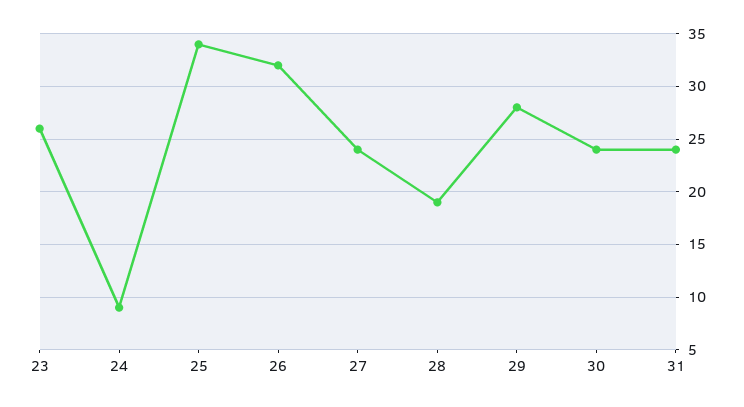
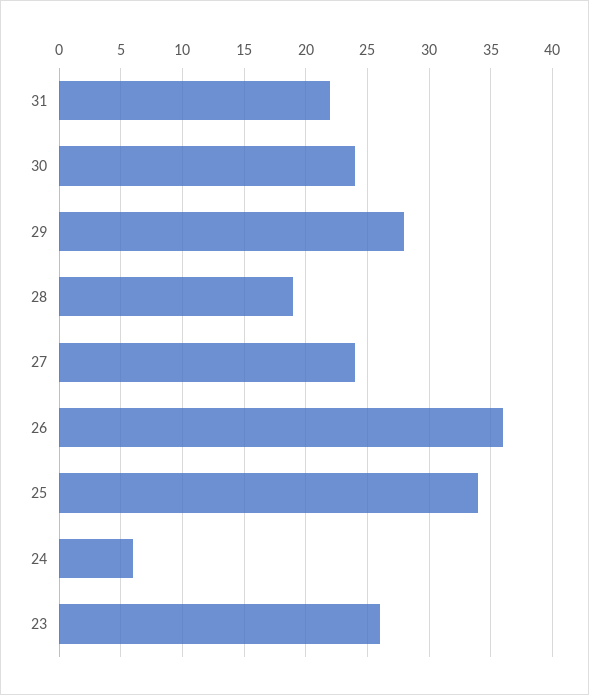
24: 9 -> 6
26: 32 -> 36
31: 24 -> 22

